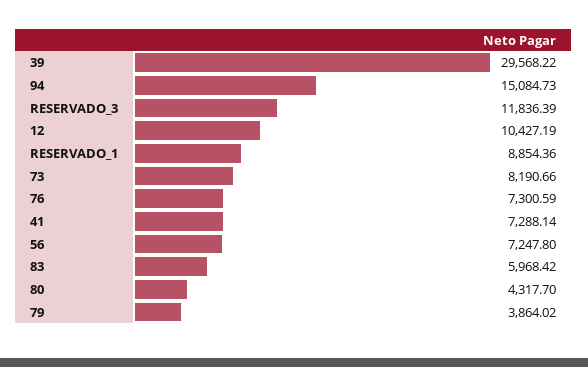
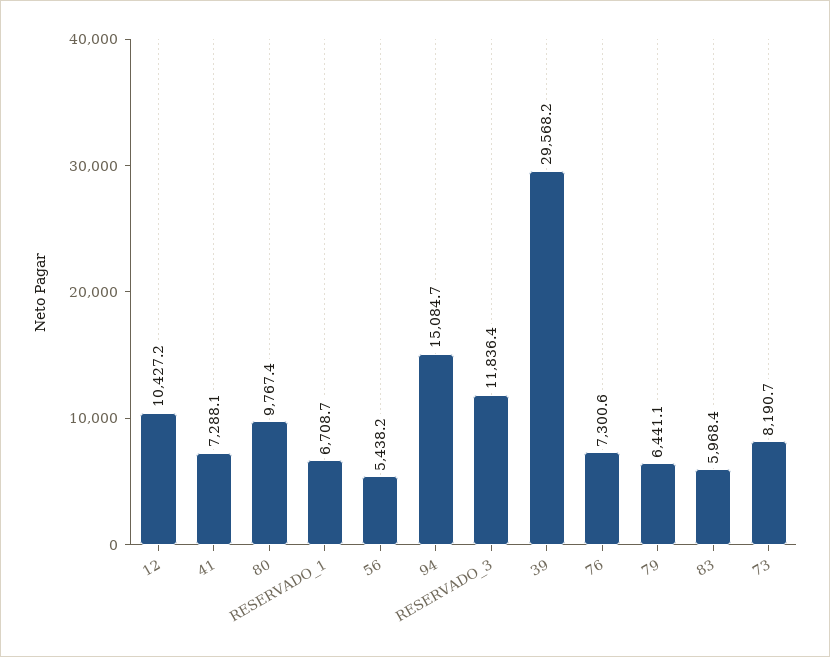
RESERVADO_1: 8854.36 -> 6708.7
56: 7247.8 -> 5438.2
80: 4317.7 -> 9767.4
79: 3864.02 -> 6441.1

